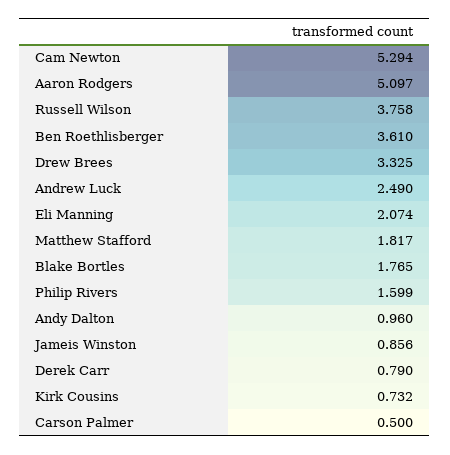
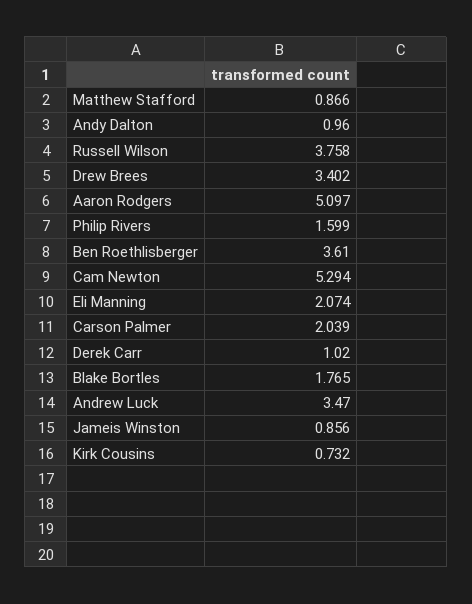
Drew Brees: 3.325 -> 3.402
Andrew Luck: 2.49 -> 3.47
Matthew Stafford: 1.817 -> 0.866
Derek Carr: 0.79 -> 1.02
Carson Palmer: 0.5 -> 2.039

